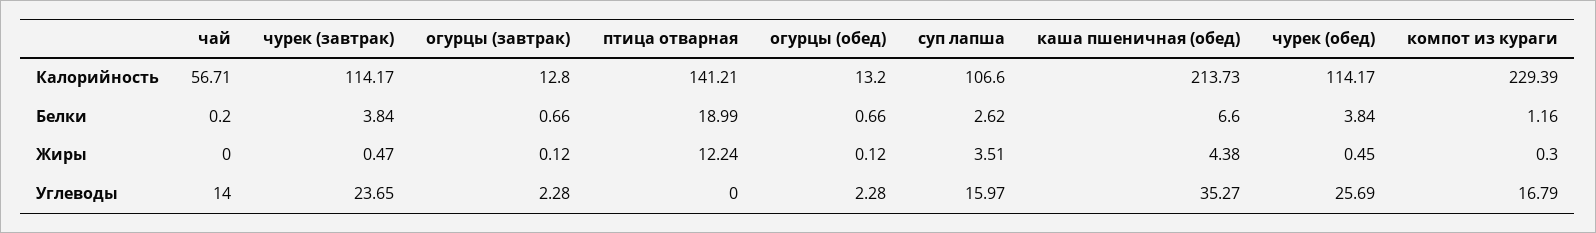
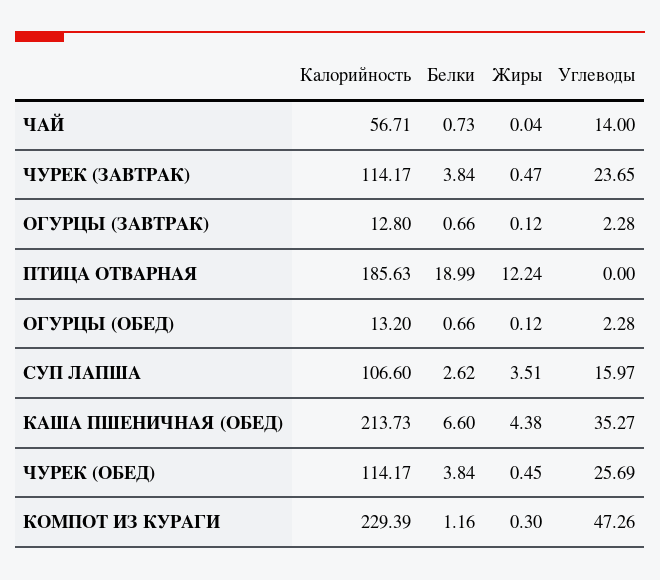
птица отварная, Калорийность: 141.21 -> 185.63
чай, Белки: 0.2 -> 0.73
чай, Жиры: 0 -> 0.04
компот из кураги, Углеводы: 16.79 -> 47.26

